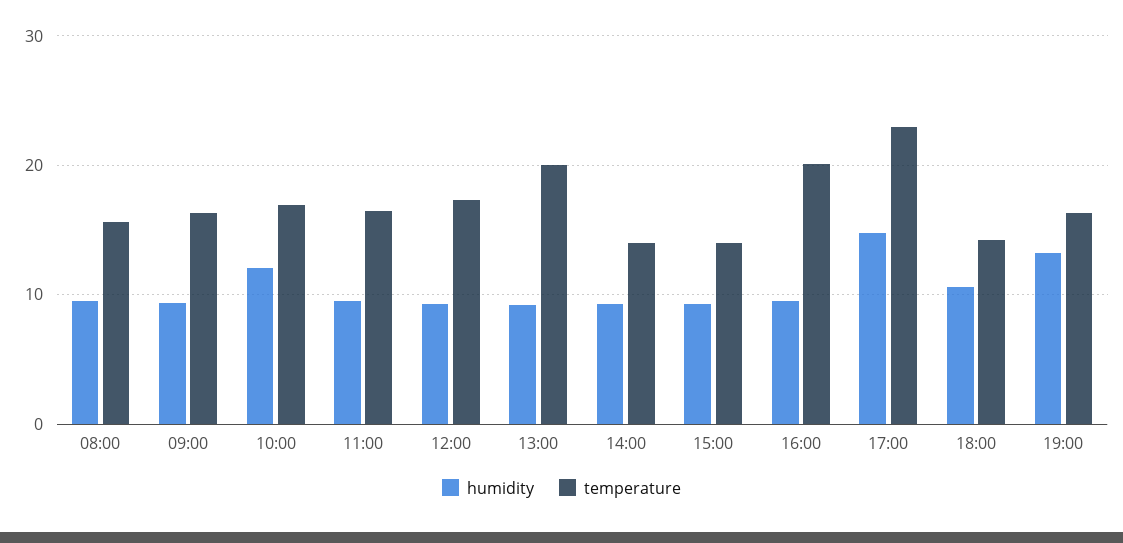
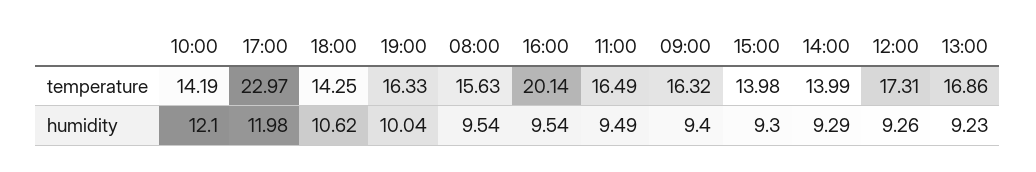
temperature, 10:00: 17 -> 14.19
temperature, 13:00: 20 -> 16.86
humidity, 17:00: 15 -> 11.98
humidity, 19:00: 13 -> 10.04

